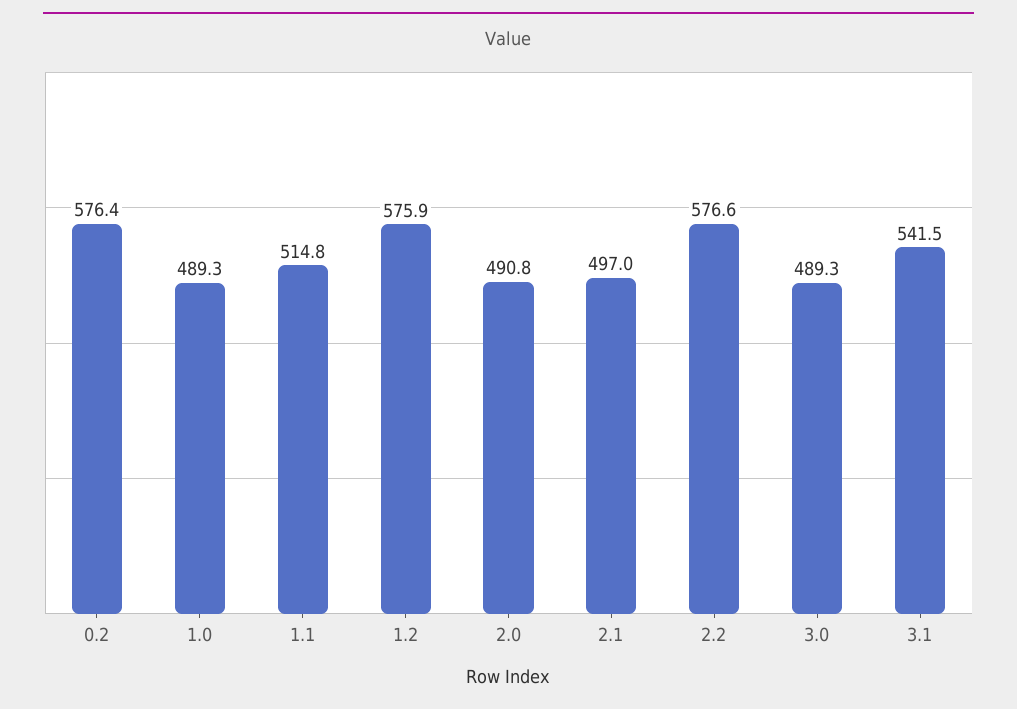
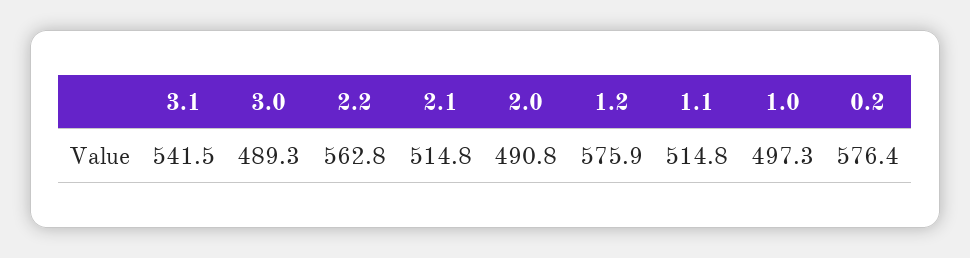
1.0: 489.3 -> 497.3
2.1: 497 -> 514.8
2.2: 576.6 -> 562.8

